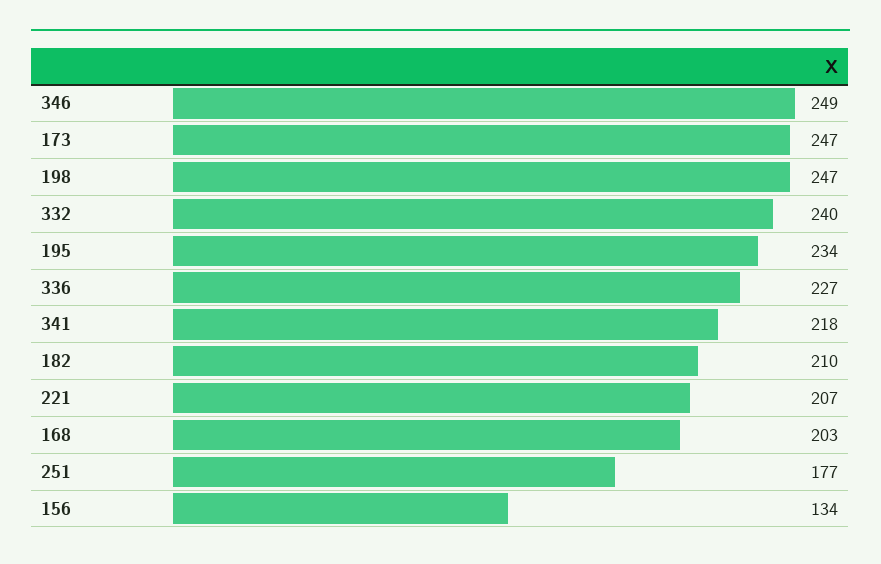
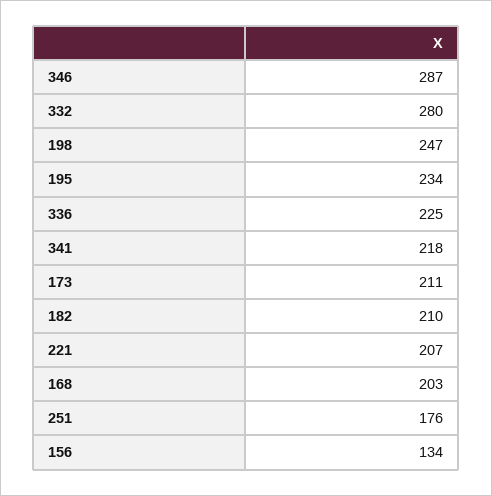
346: 249 -> 287
173: 247 -> 211
332: 240 -> 280
336: 227 -> 225
251: 177 -> 176

